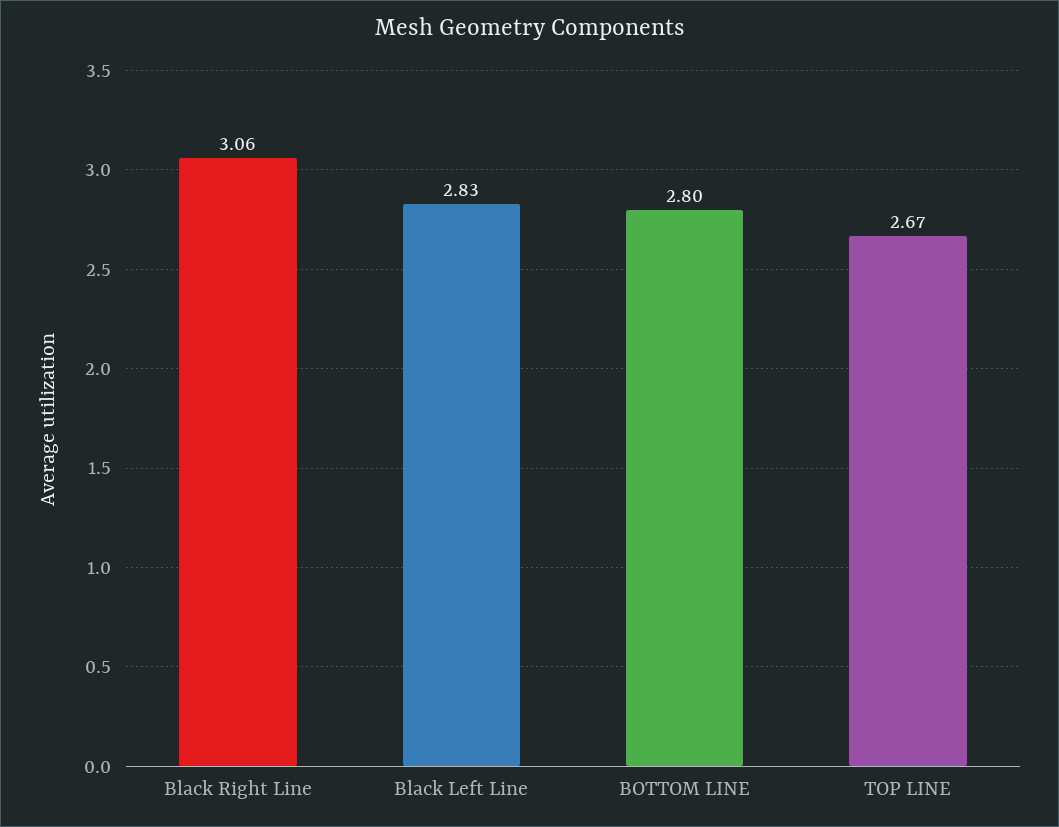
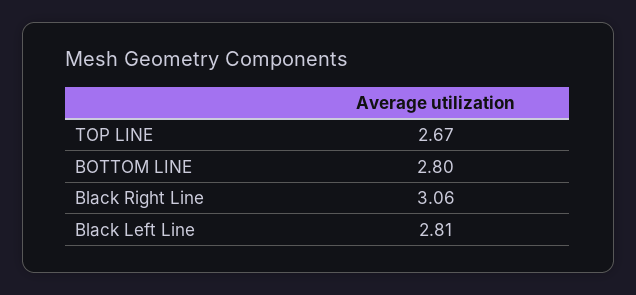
Black Left Line: 2.83 -> 2.81

